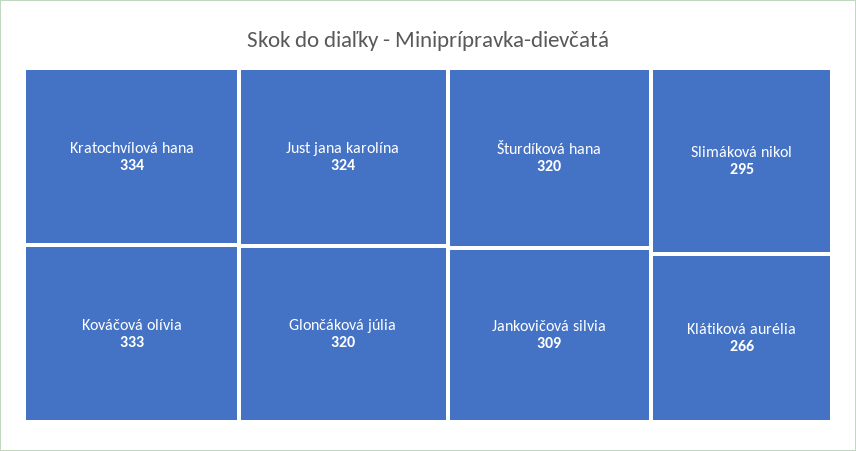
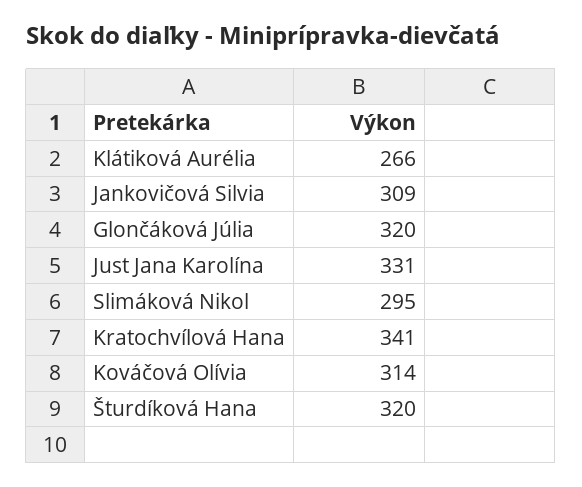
Kratochvílová hana: 334 -> 341
Kováčová olívia: 333 -> 314
Just jana karolína: 324 -> 331

